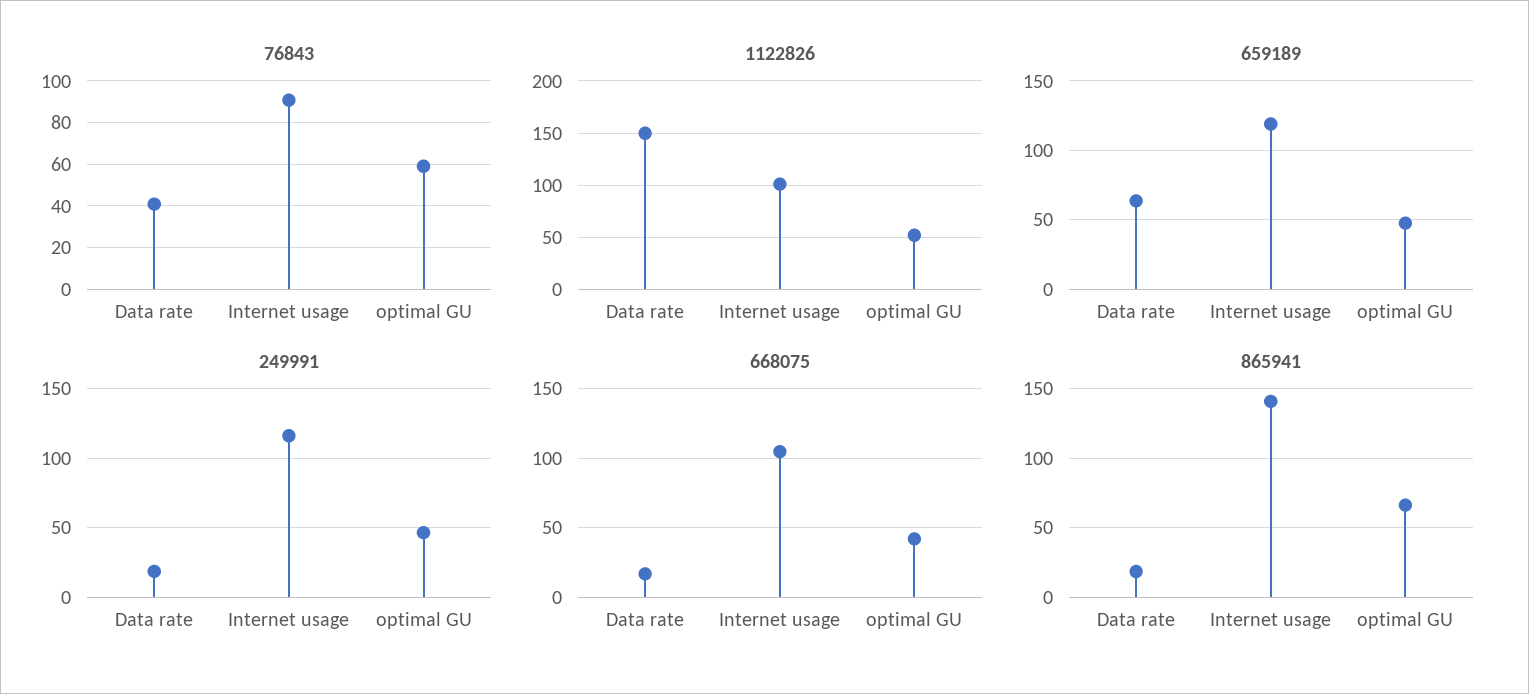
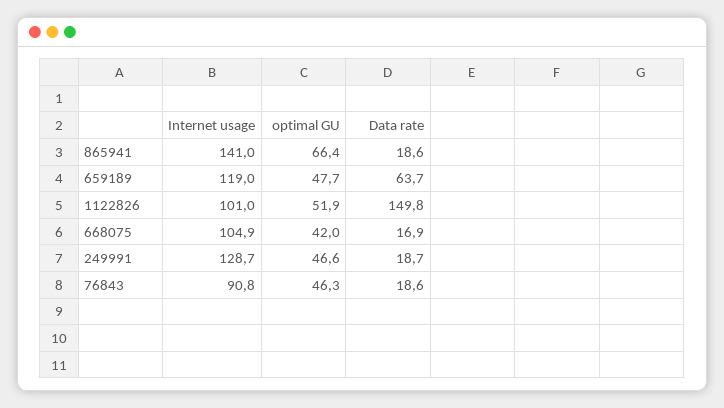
76843, Data rate: 40 -> 18.6
76843, optimal GU: 60 -> 46.3
249991, Internet usage: 115 -> 128.7

